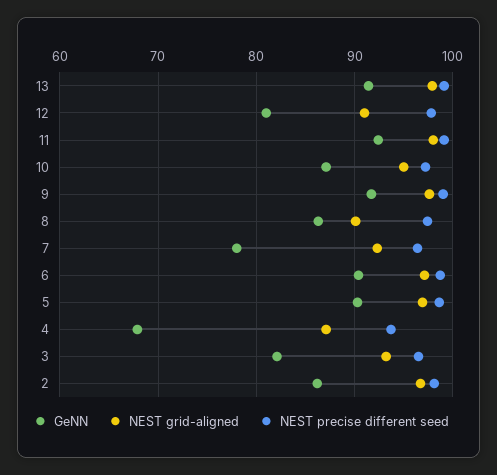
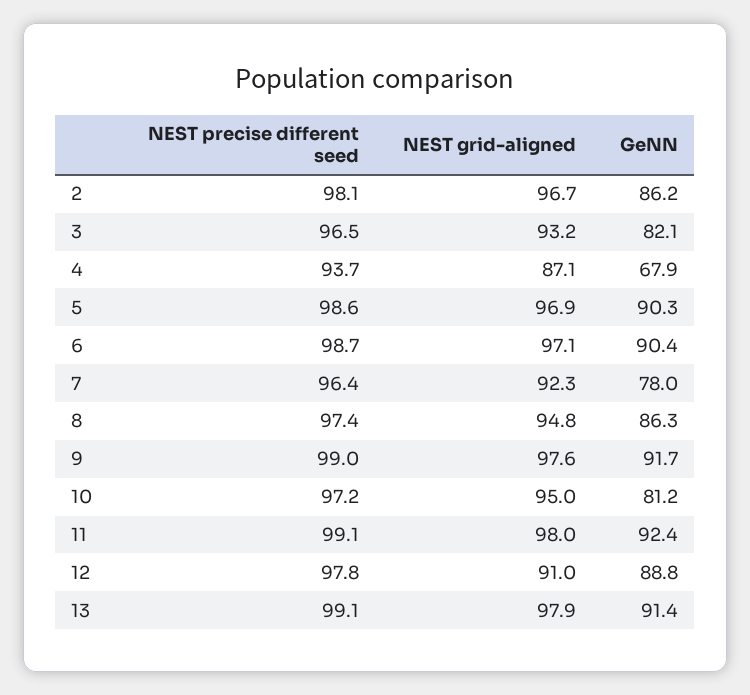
GeNN, 12: 81 -> 88.8
GeNN, 10: 87 -> 81.2
NEST grid-aligned, 8: 90 -> 94.8

